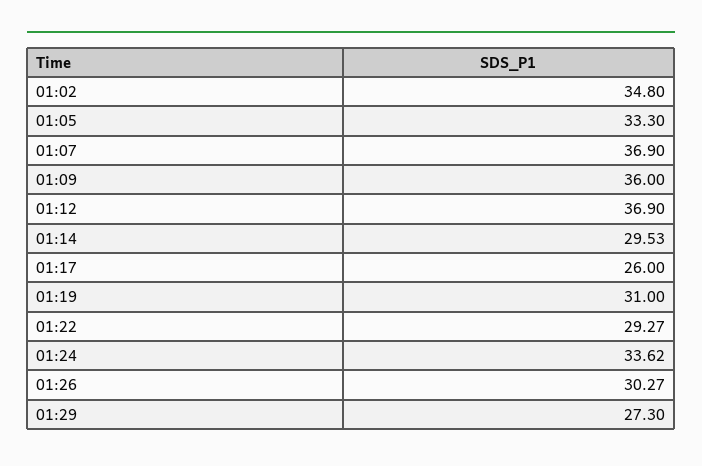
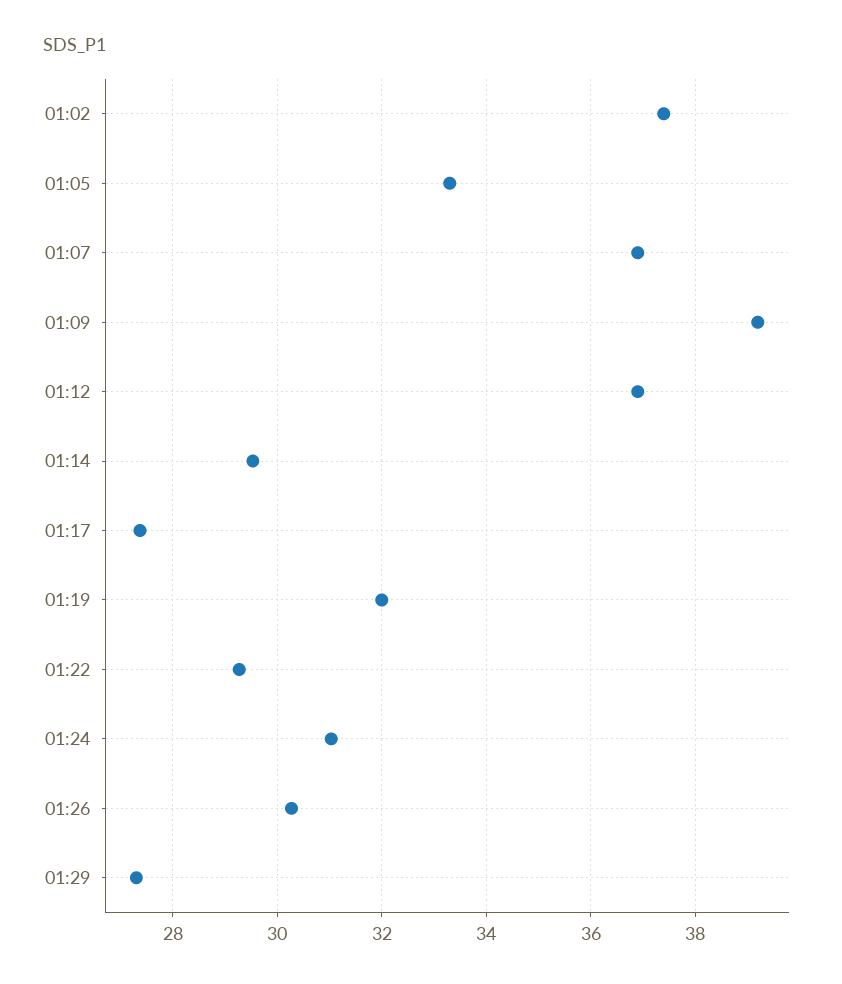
01:02: 34.8 -> 37.4
01:09: 36 -> 39.2
01:17: 26 -> 27.4
01:19: 31 -> 32
01:24: 33.62 -> 31

